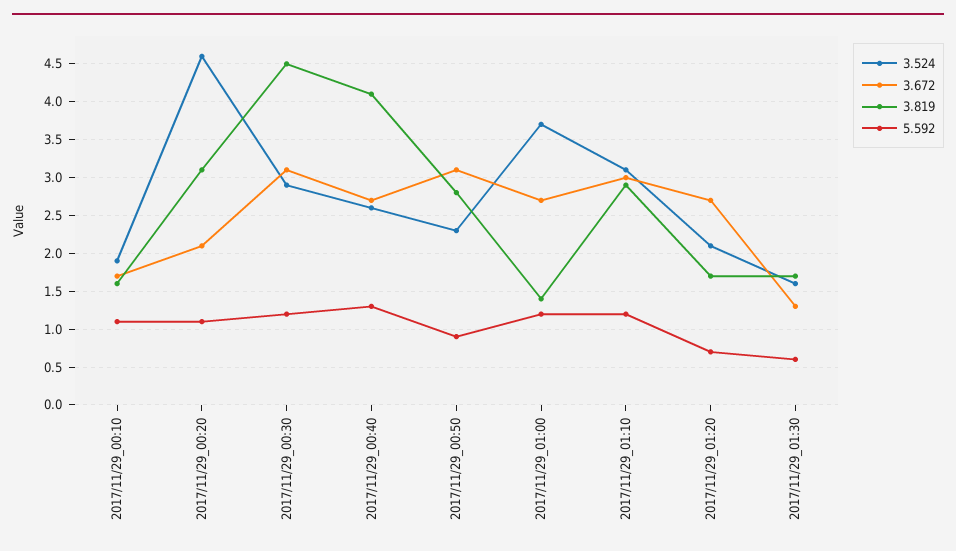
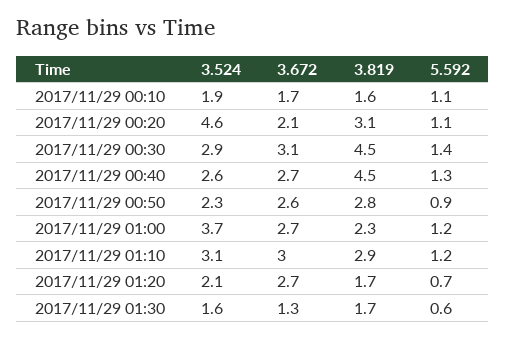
5.592, 2017/11/29_00:30: 1.2 -> 1.4
3.819, 2017/11/29_00:40: 4.1 -> 4.5
3.672, 2017/11/29_00:50: 3.1 -> 2.6
3.819, 2017/11/29_01:00: 1.4 -> 2.3

